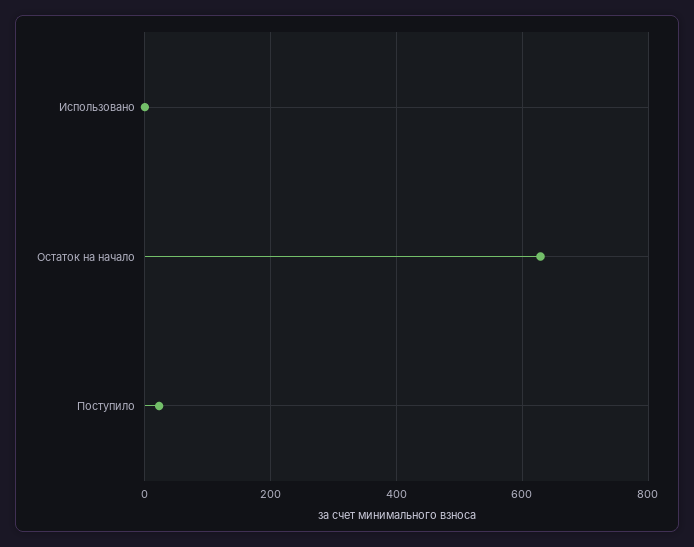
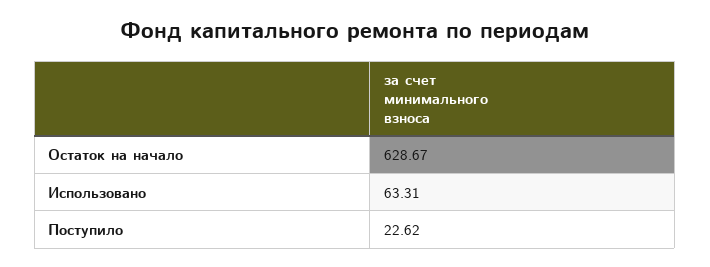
Использовано: 0 -> 63.31

